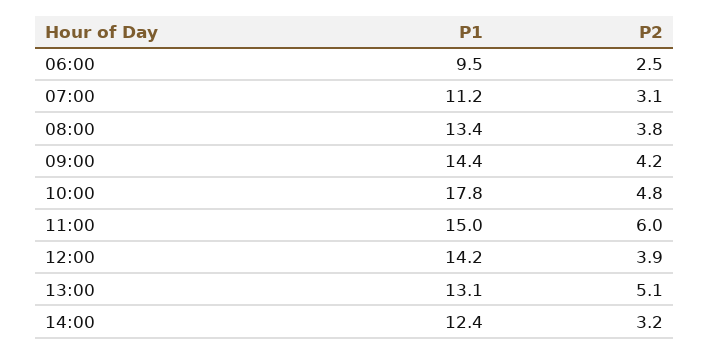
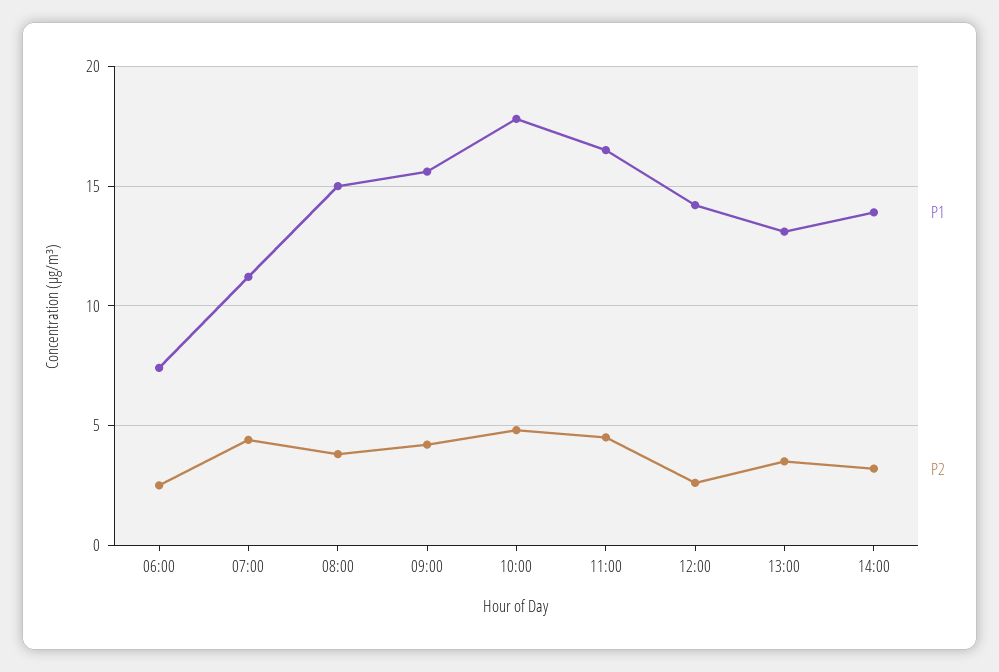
P1, 06:00: 9.5 -> 7.5
P2, 07:00: 3.1 -> 4.5
P1, 08:00: 13.4 -> 15
P1, 09:00: 14.4 -> 15.5
P1, 11:00: 15 -> 16.5
P2, 11:00: 6 -> 4.5
P2, 12:00: 3.9 -> 2.5
P2, 13:00: 5.1 -> 3.5
P1, 14:00: 12.4 -> 14

